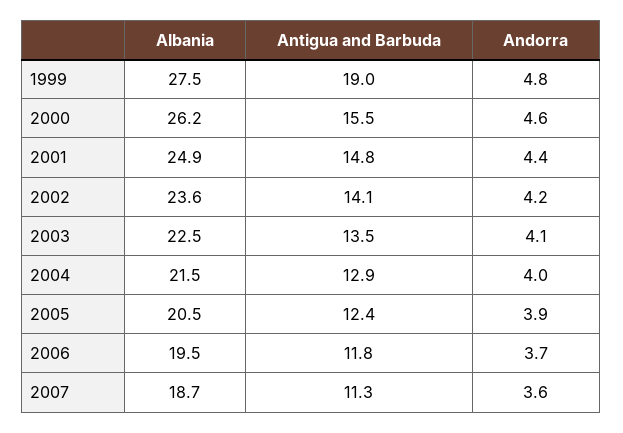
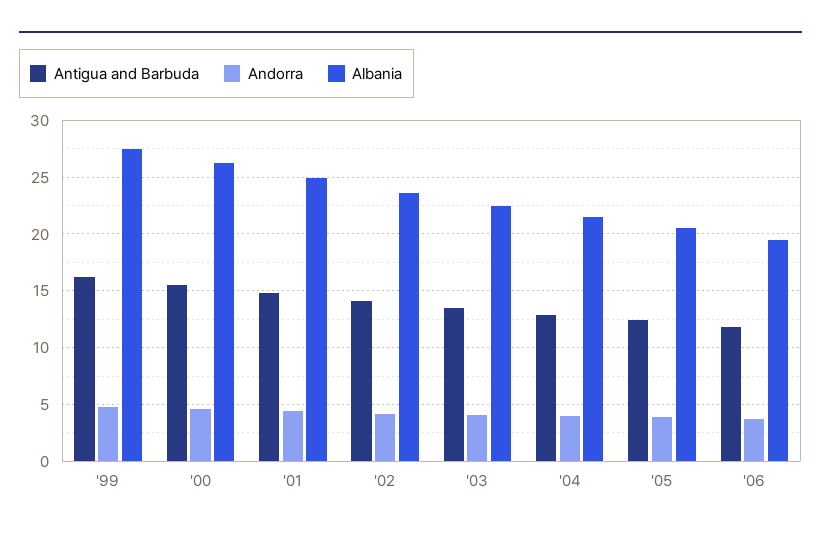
Antigua and Barbuda, 1999: 19 -> 16
Albania, 2007: 18.7 -> none
Antigua and Barbuda, 2007: 11.3 -> none
Andorra, 2007: 3.6 -> none

